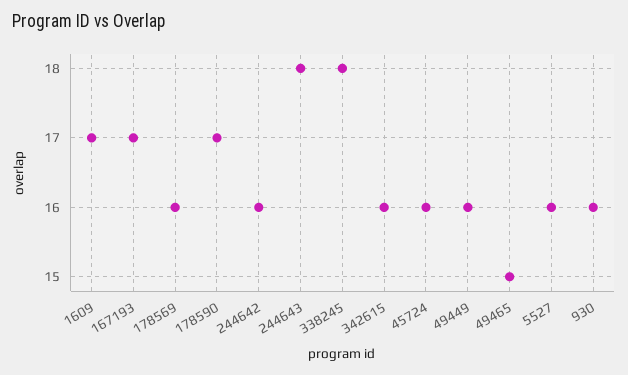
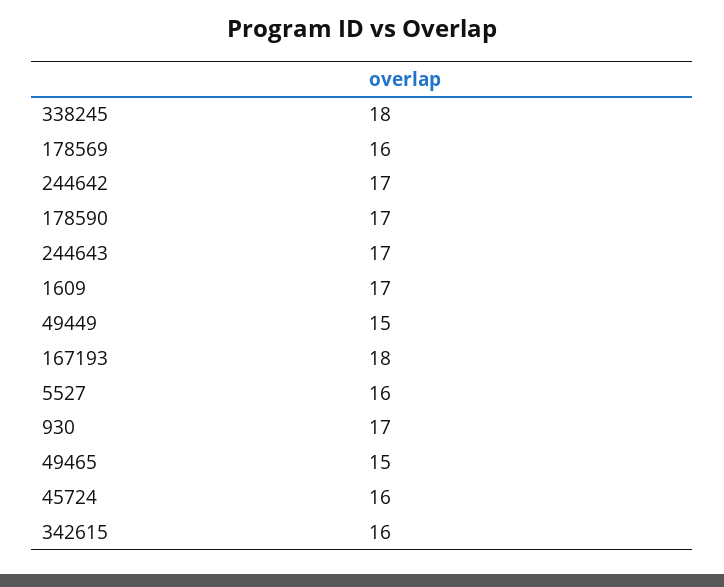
167193: 17 -> 18
244642: 16 -> 17
244643: 18 -> 17
49449: 16 -> 15
930: 16 -> 17

